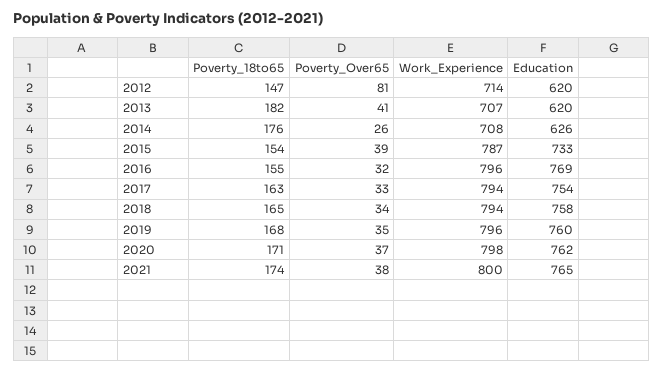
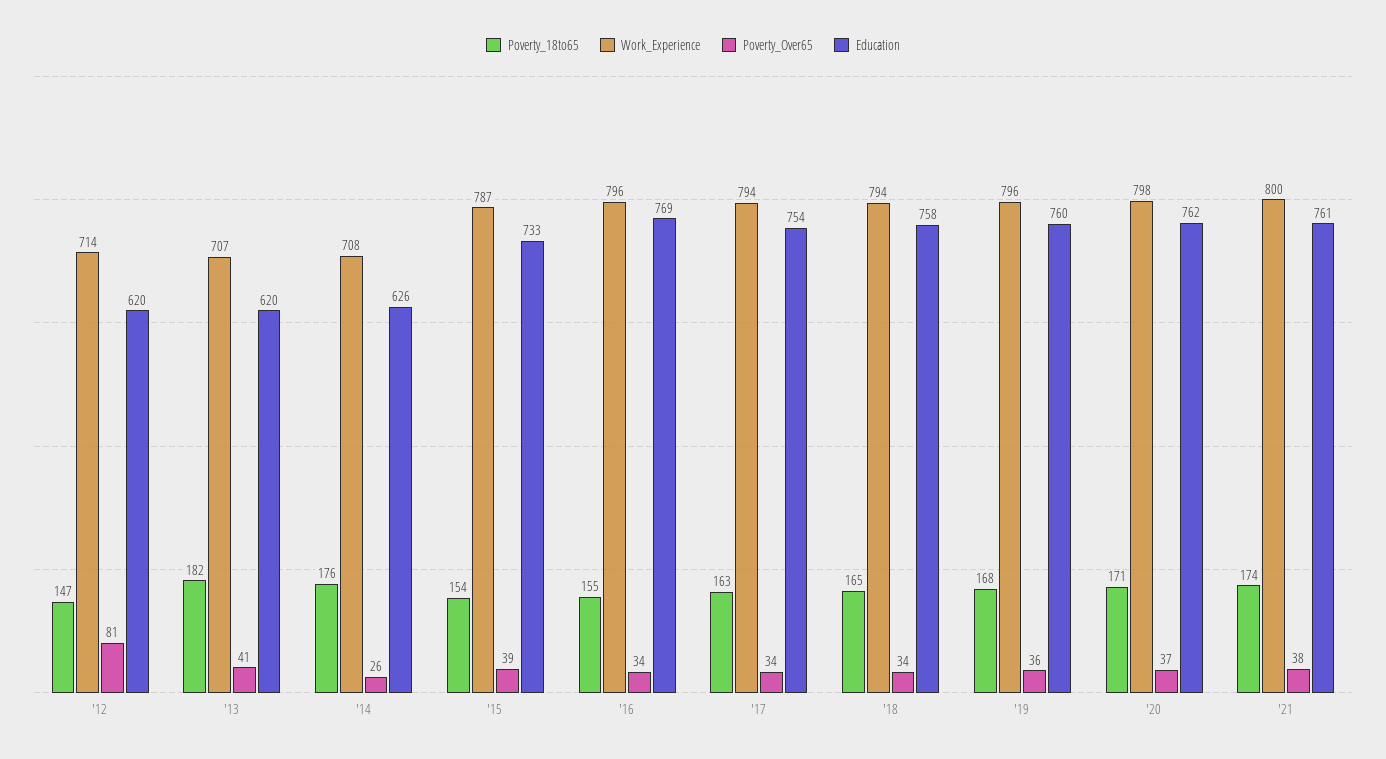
Poverty_Over65, 2016: 32 -> 34
Poverty_Over65, 2017: 33 -> 34
Poverty_Over65, 2019: 35 -> 36
Education, 2021: 765 -> 761

